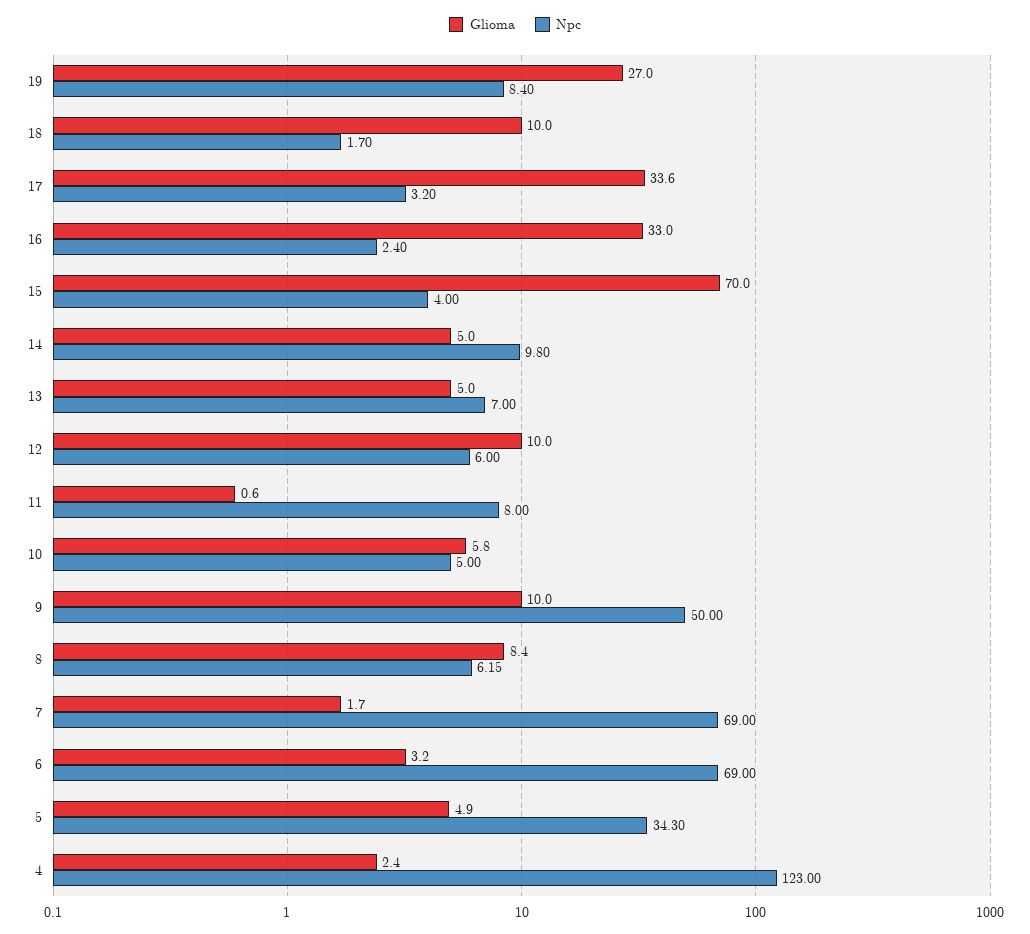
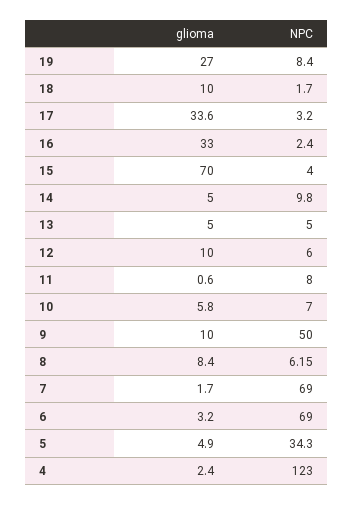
Npc, 13: 7 -> 5
Npc, 10: 5 -> 7

